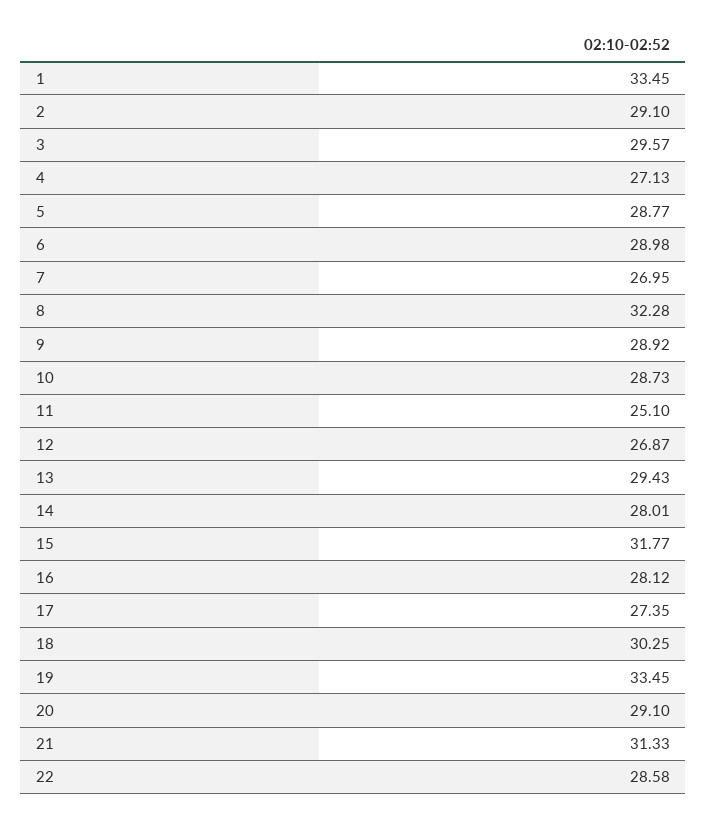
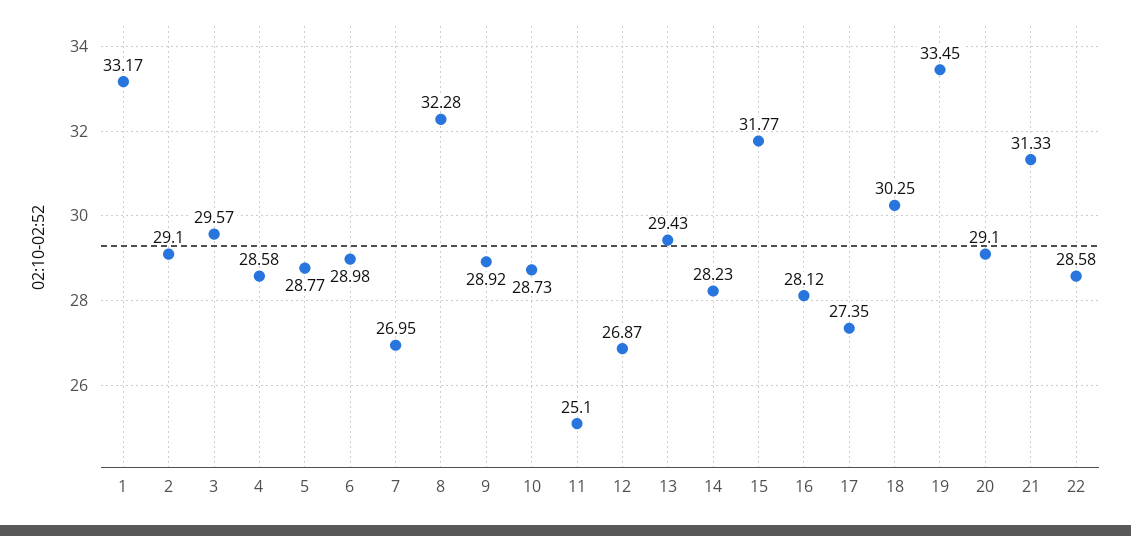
1: 33.45 -> 33.17
4: 27.13 -> 28.58
14: 28.01 -> 28.23

